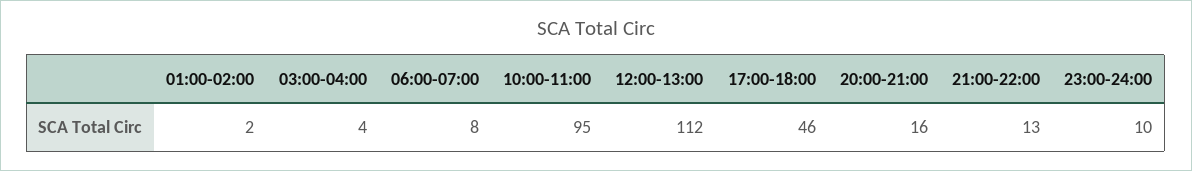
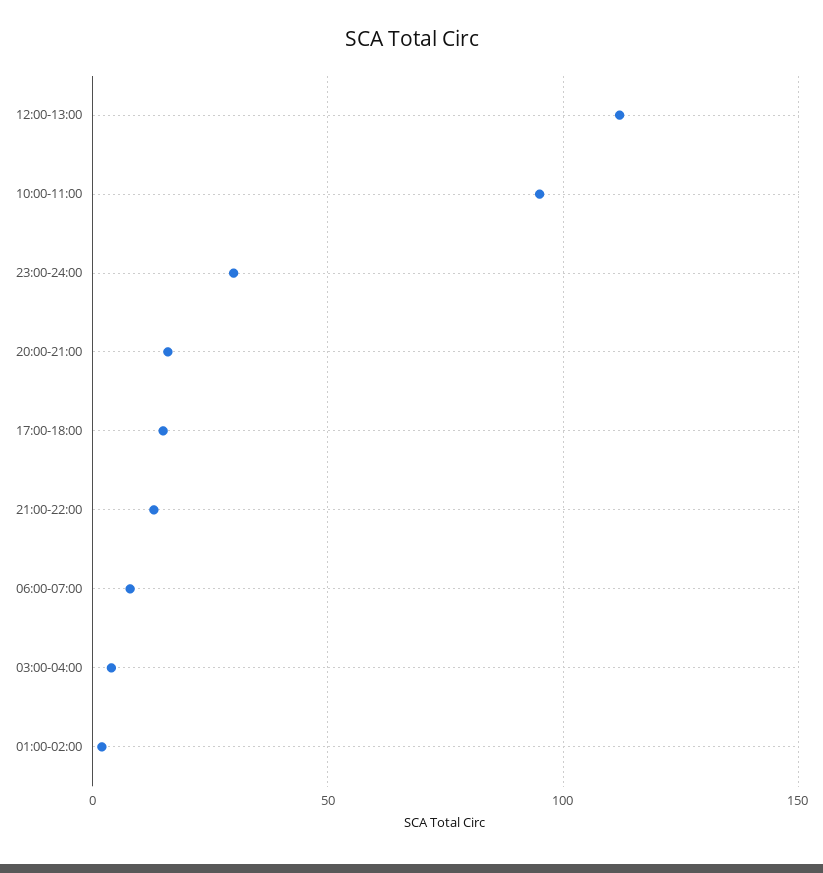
17:00-18:00: 46 -> 15
23:00-24:00: 10 -> 30

